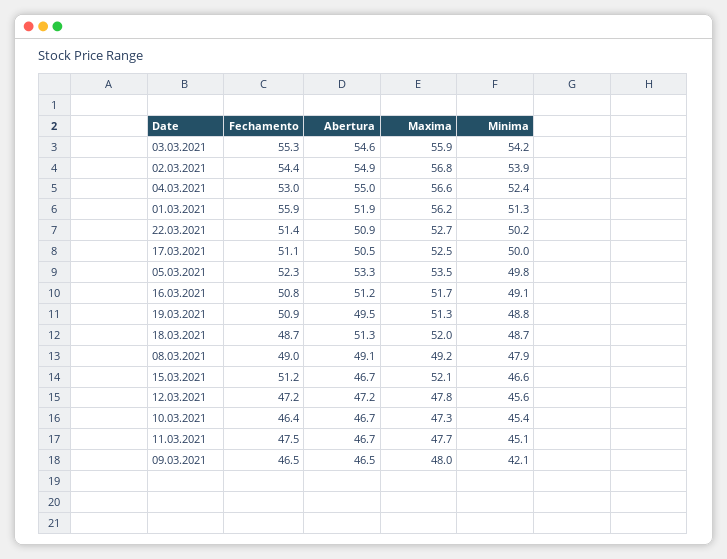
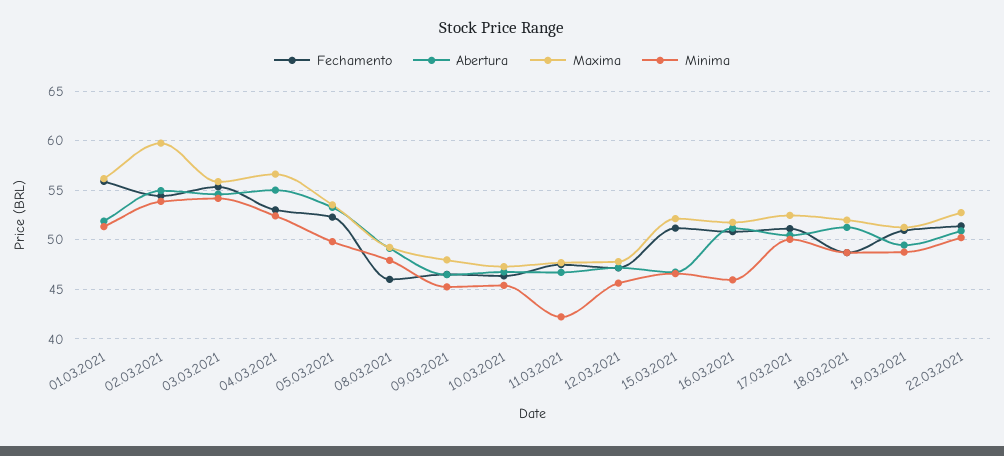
Maxima, 02.03.2021: 56.8 -> 60
Minima, 16.03.2021: 49.1 -> 46
Fechamento, 08.03.2021: 49 -> 46
Minima, 11.03.2021: 45.1 -> 42
Minima, 09.03.2021: 42.1 -> 45

